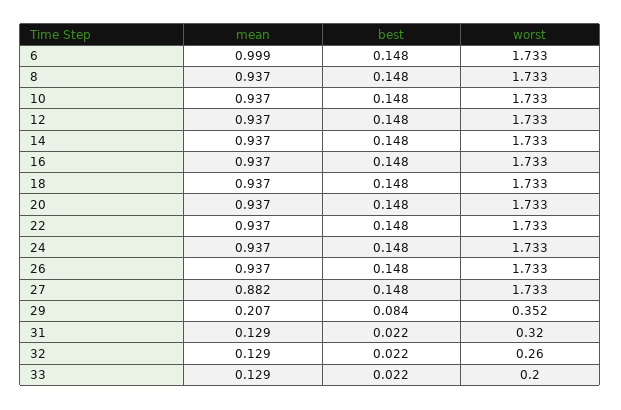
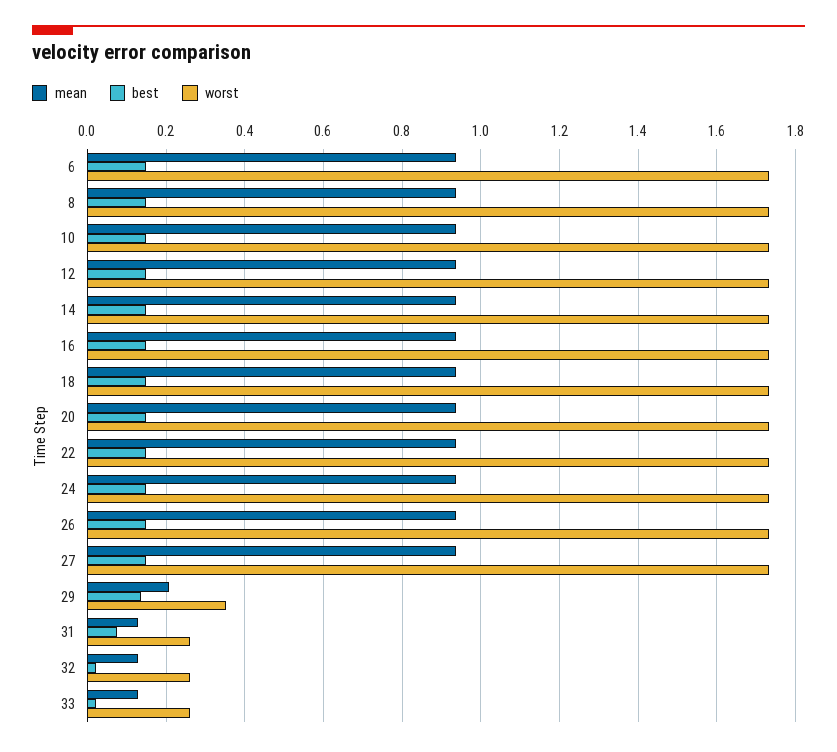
mean, 6: 0.999 -> 0.94
mean, 27: 0.882 -> 0.94
best, 29: 0.084 -> 0.14
best, 31: 0.022 -> 0.08
worst, 31: 0.32 -> 0.26
worst, 33: 0.2 -> 0.26

